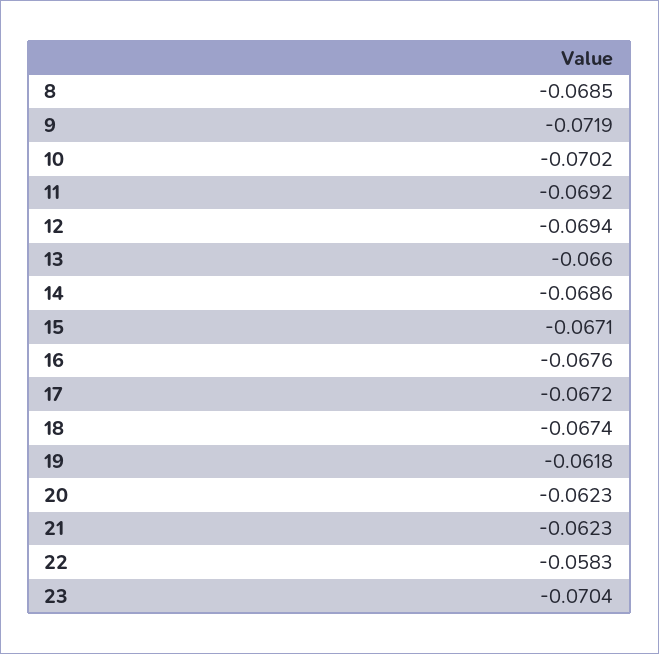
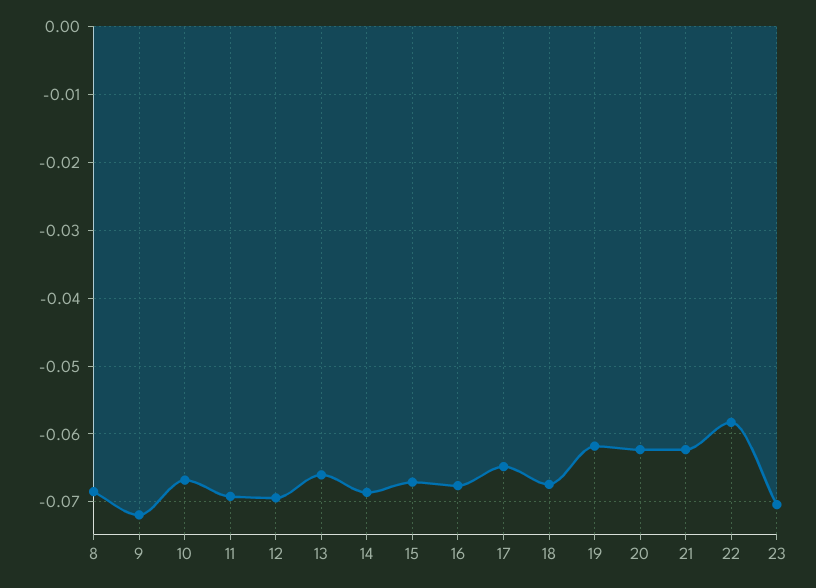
10: -0.0702 -> -0.067
17: -0.0672 -> -0.065

